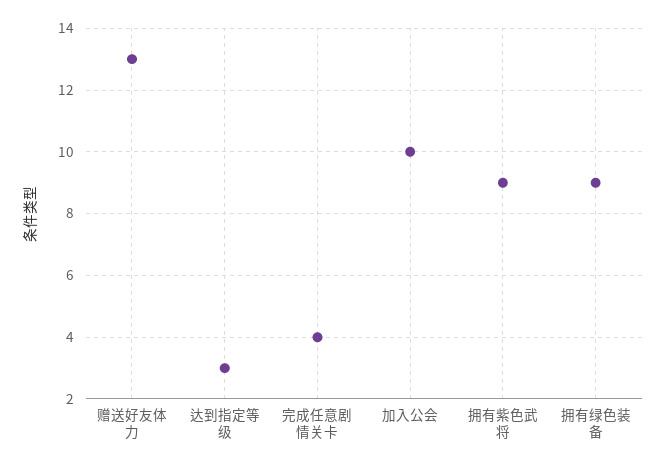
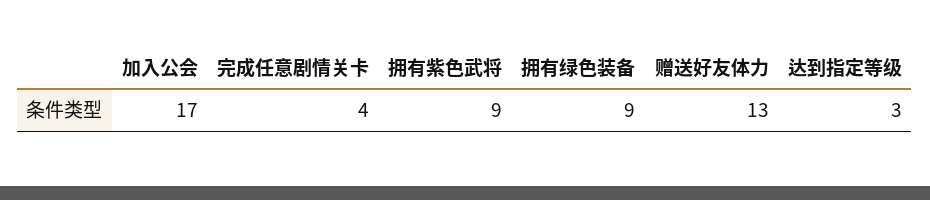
加入公会: 10 -> 17

